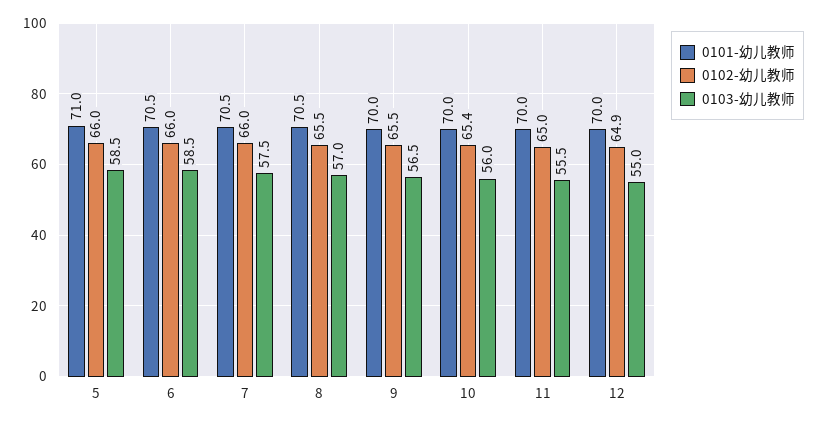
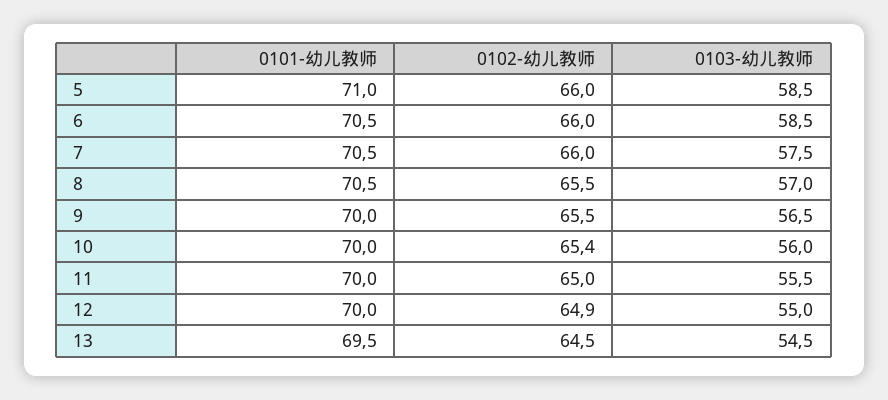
0101-幼儿教师, 13: none -> 69.5
0102-幼儿教师, 13: none -> 64.5
0103-幼儿教师, 13: none -> 54.5

